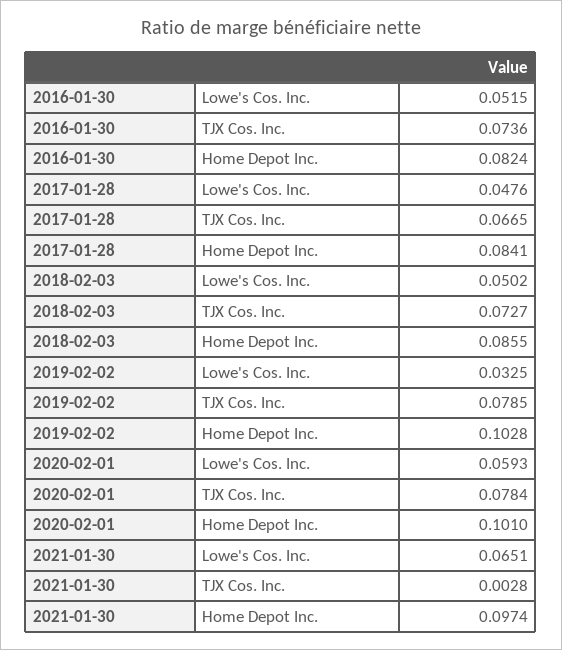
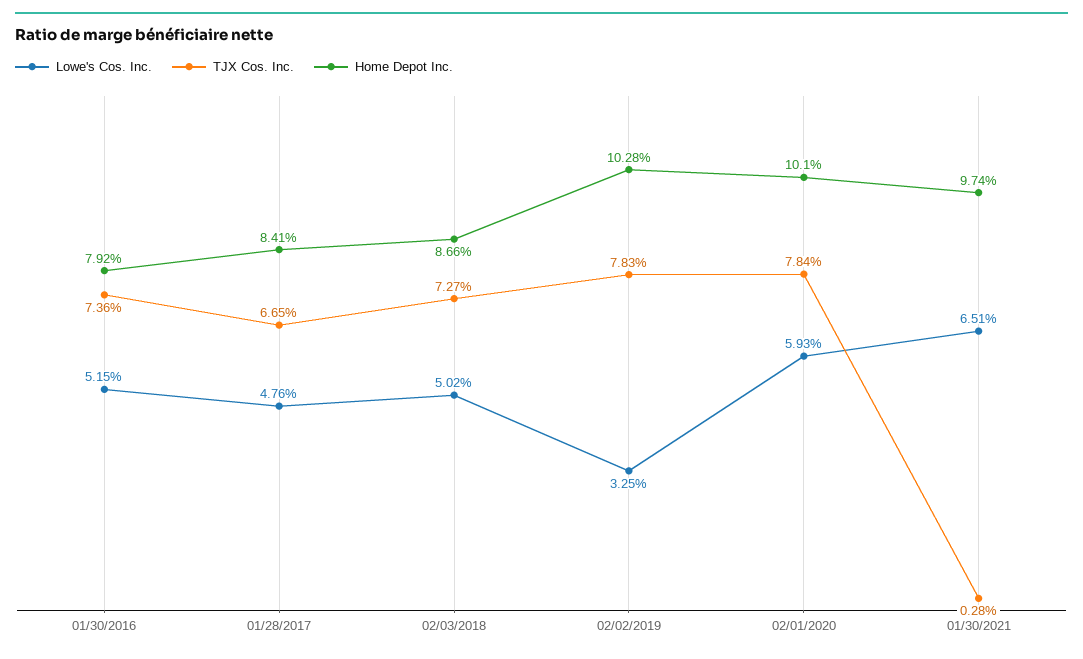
Home Depot Inc., 2016-01-30: 0.0824 -> 0.0792
Home Depot Inc., 2018-02-03: 0.0855 -> 0.0866
TJX Cos. Inc., 2019-02-02: 0.0785 -> 0.0783

